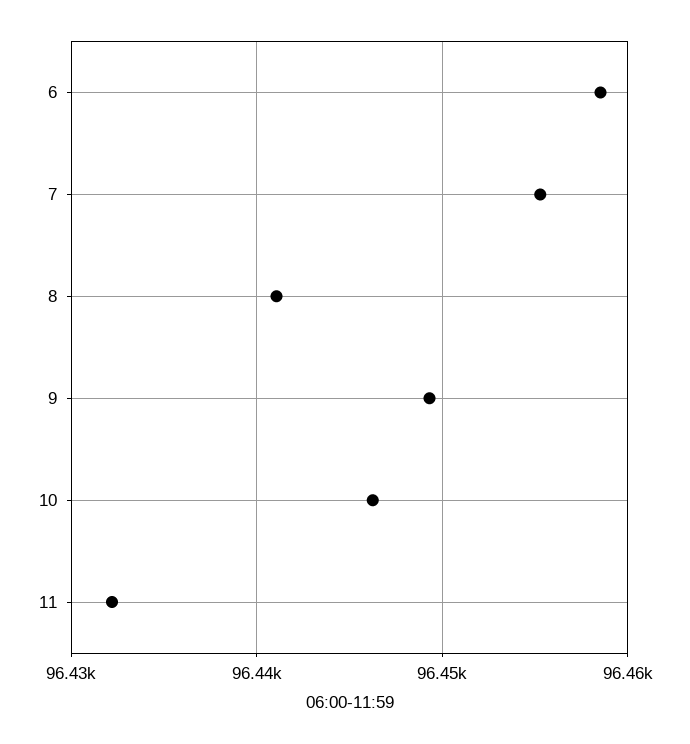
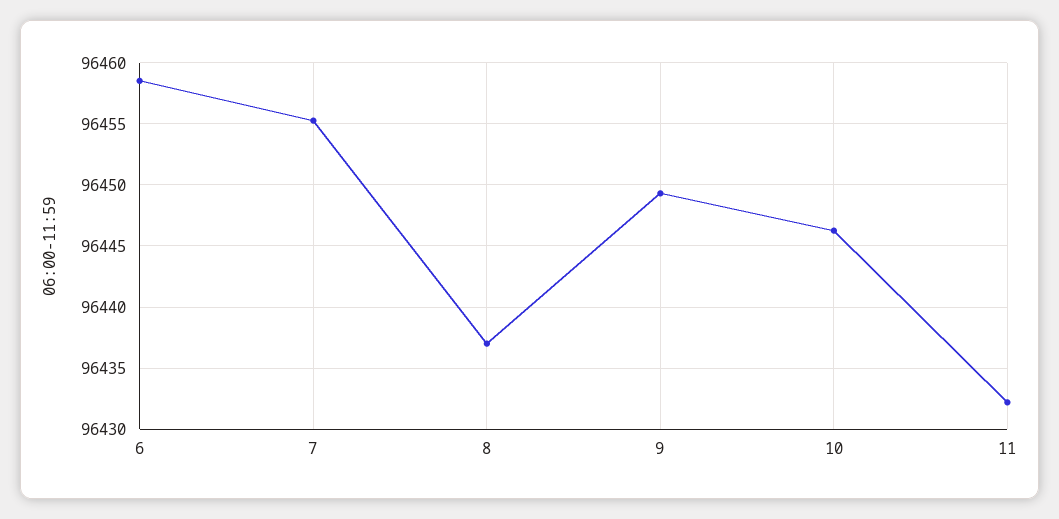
8: 96441 -> 96437

